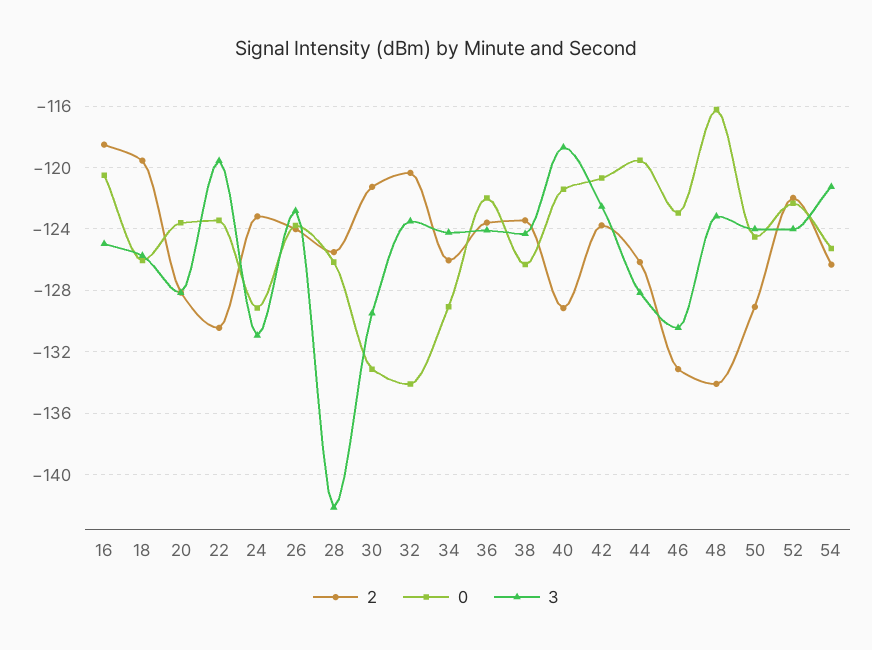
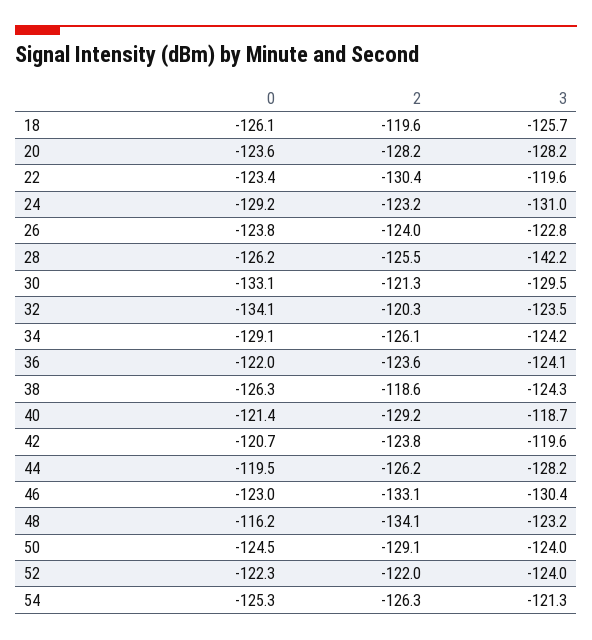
2, 16: -118.5 -> none
0, 16: -120.5 -> none
3, 16: -125 -> none
2, 38: -123.5 -> -118.6
3, 42: -122.5 -> -119.6

